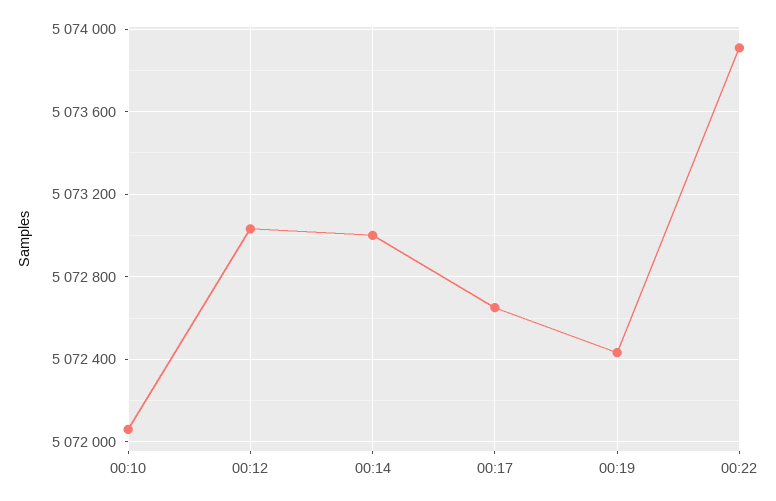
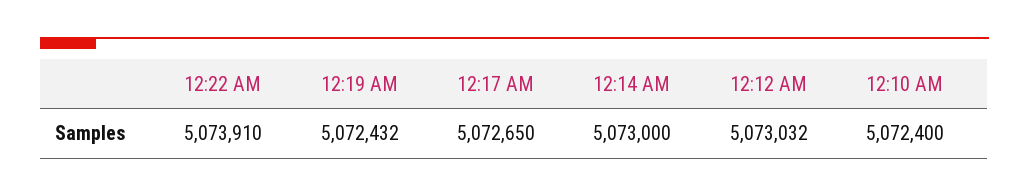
00:10: 5072050 -> 5072400

